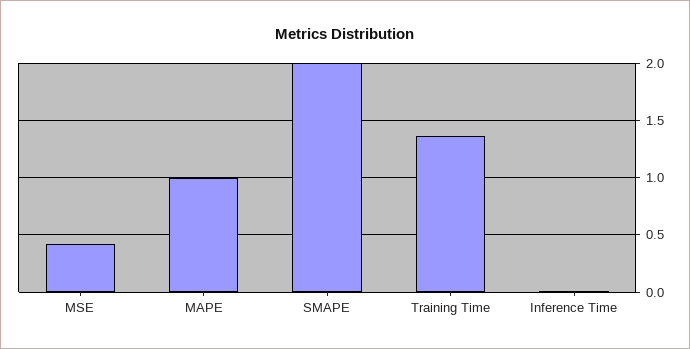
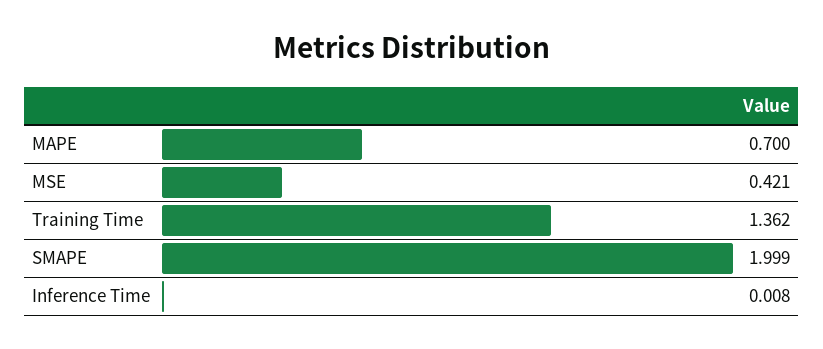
MAPE: 1 -> 0.7

